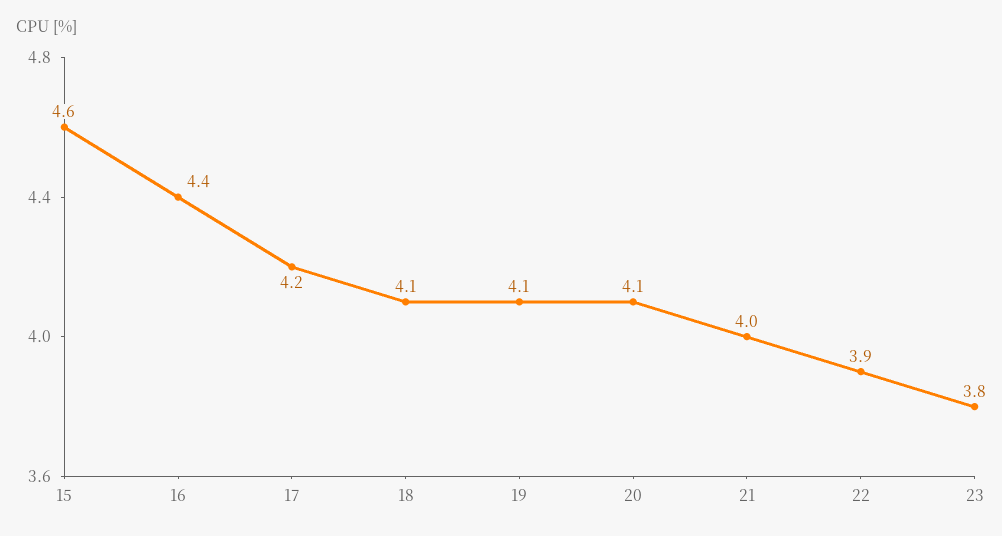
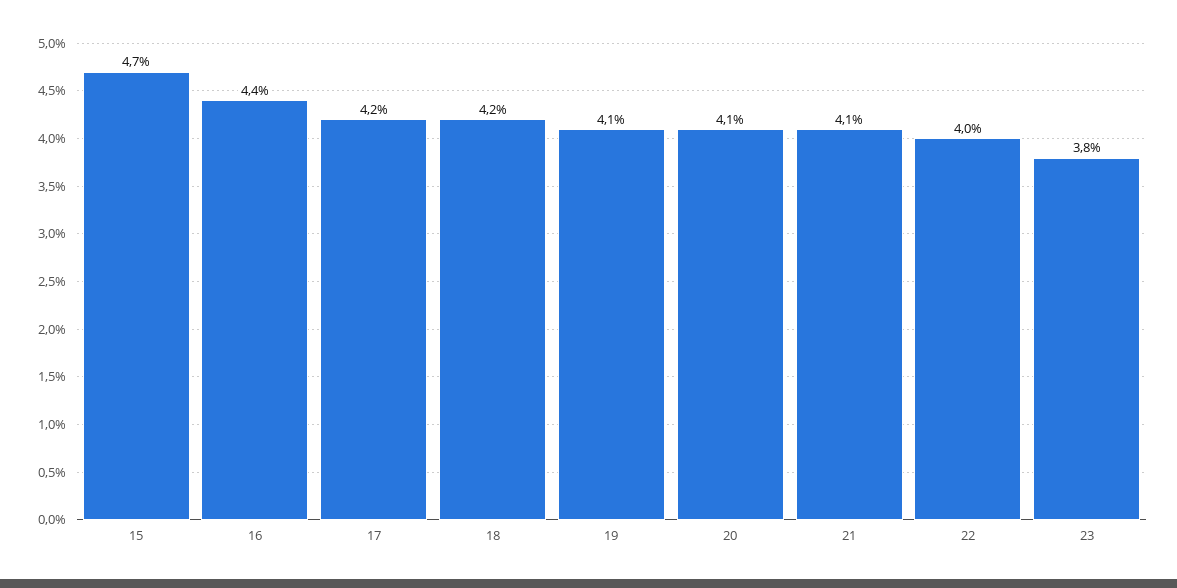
15: 4.6 -> 4.7
18: 4.1 -> 4.2
21: 4 -> 4.1
22: 3.9 -> 4

